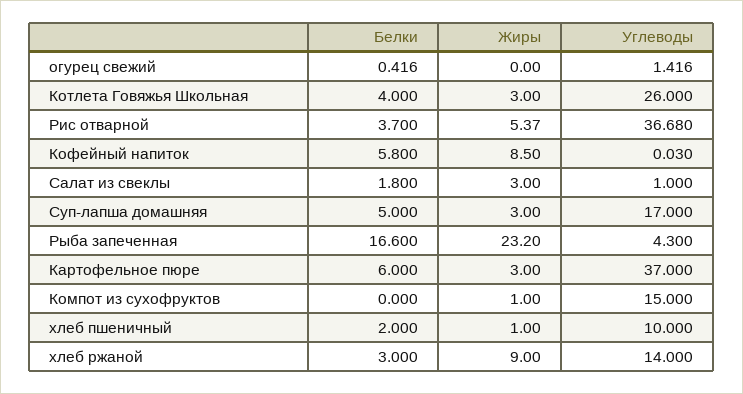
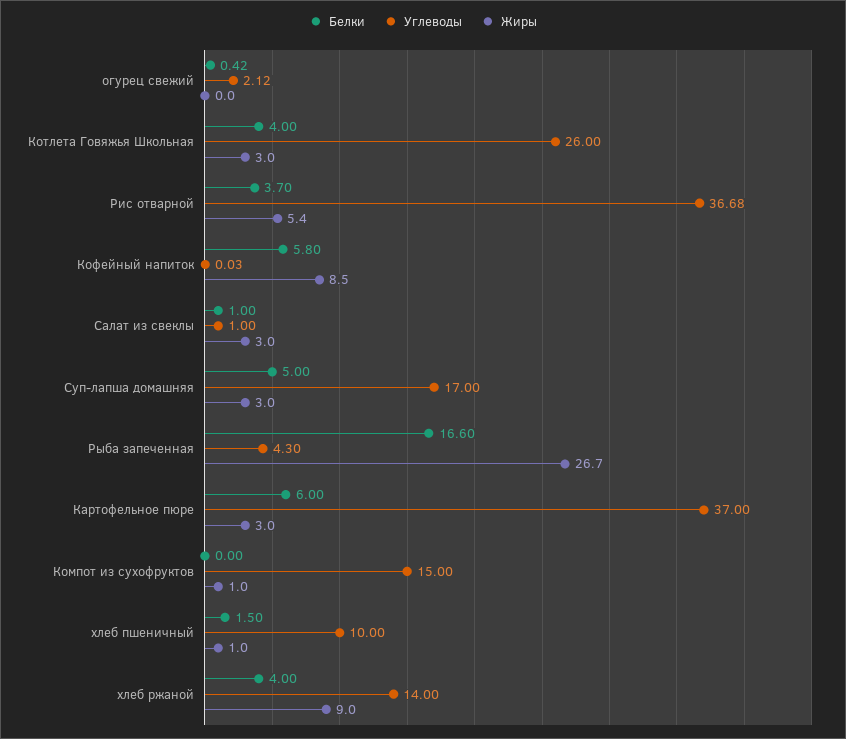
Углеводы, огурец свежий: 1.416 -> 2.12
Белки, Салат из свеклы: 1.8 -> 1
Жиры, Рыба запеченная: 23.2 -> 26.7
Белки, хлеб пшеничный: 2 -> 1.5
Белки, хлеб ржаной: 3 -> 4

